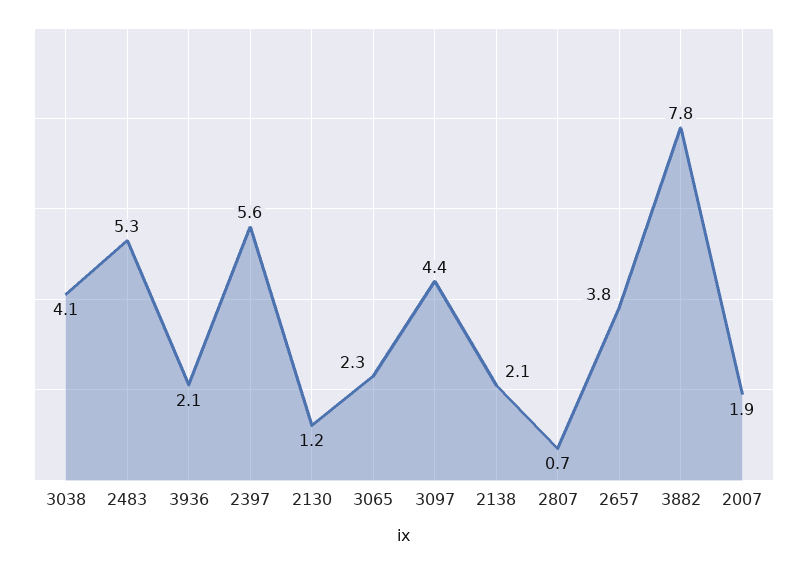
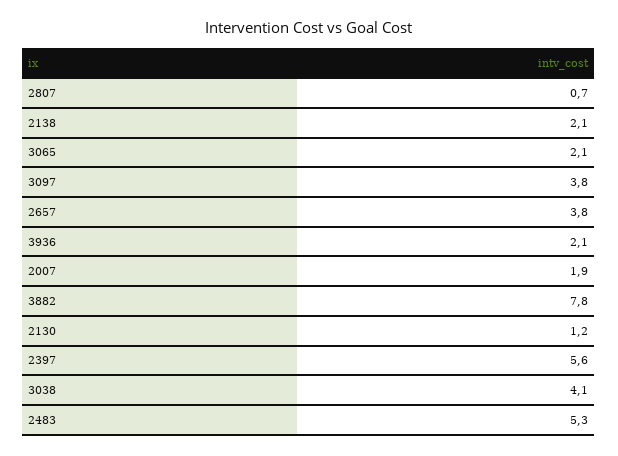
3065: 2.3 -> 2.1
3097: 4.4 -> 3.8

